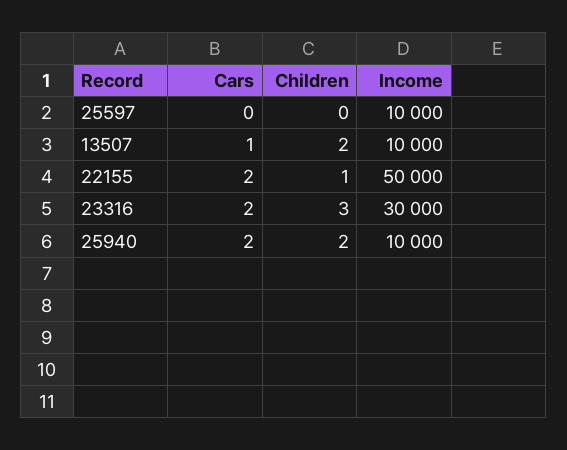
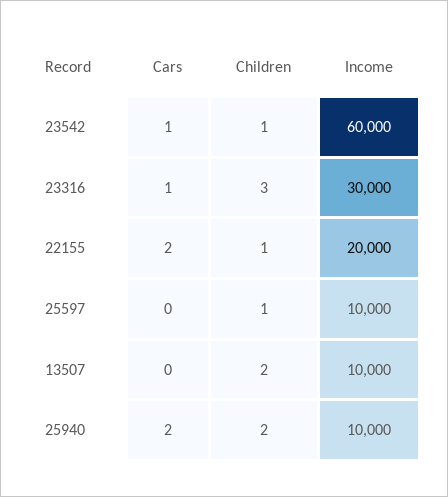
Children, 25597: 0 -> 1
Cars, 13507: 1 -> 0
Income, 22155: 50000 -> 20000
Cars, 23316: 2 -> 1
Cars, 23542: none -> 1
Children, 23542: none -> 1
Income, 23542: none -> 60000

